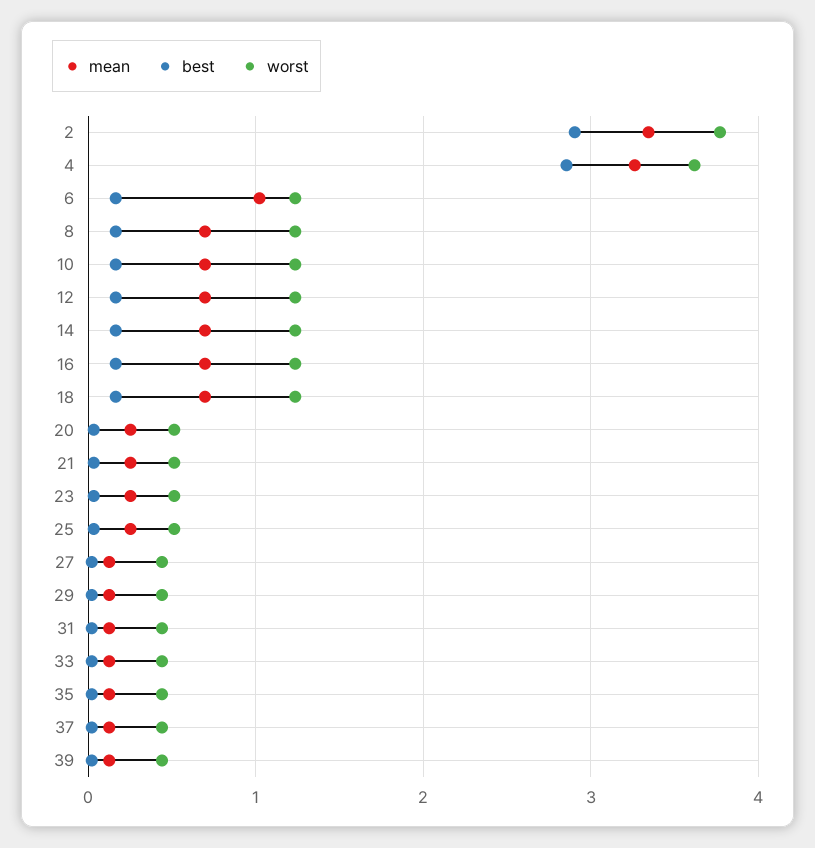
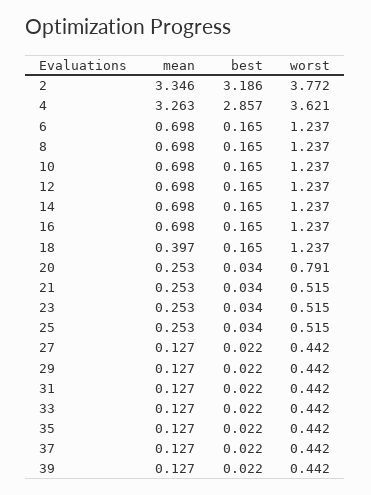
best, 2: 2.9 -> 3.186
mean, 6: 1 -> 0.698
mean, 18: 0.7 -> 0.397
worst, 20: 0.5 -> 0.791

